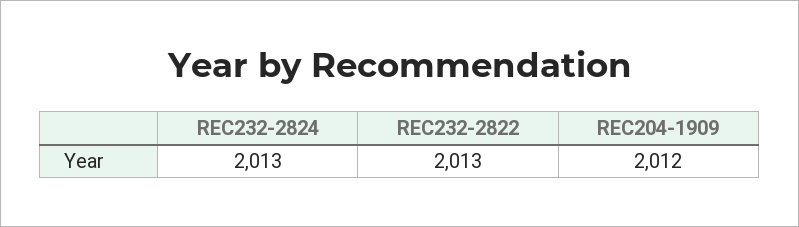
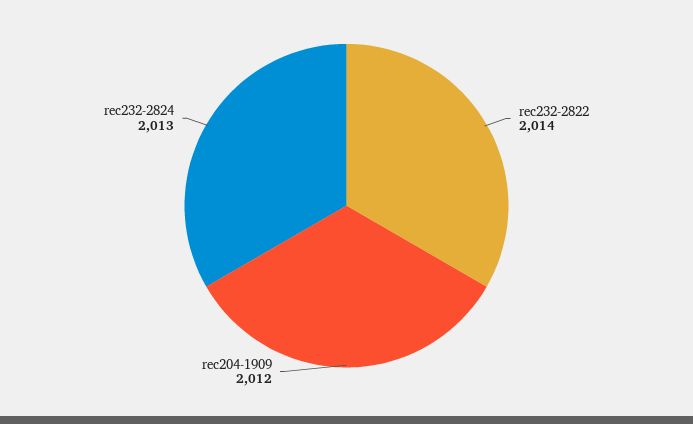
REC232-2822: 2013 -> 2014

